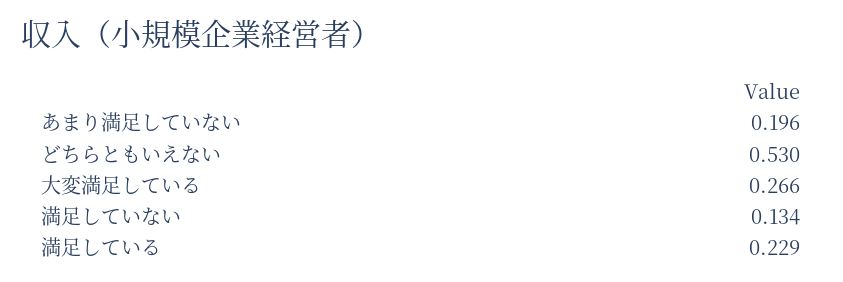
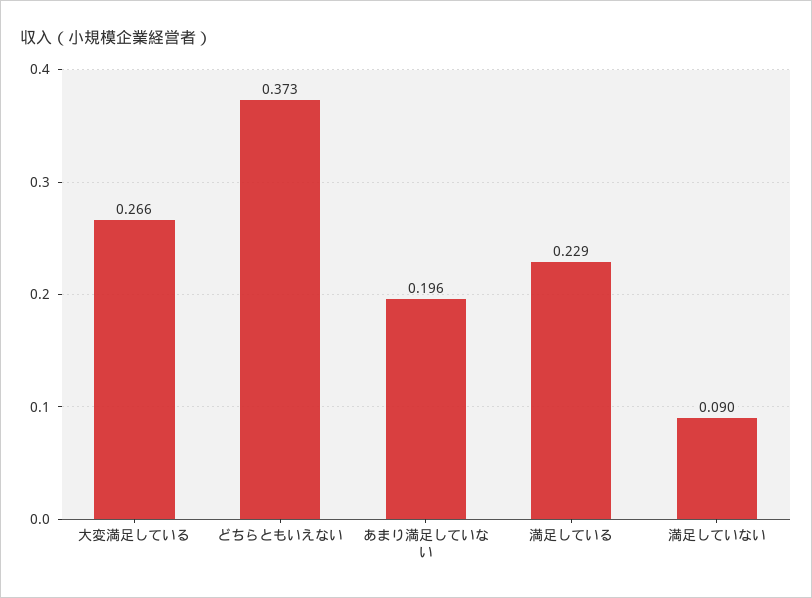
どちらともいえない: 0.53 -> 0.373
満足していない: 0.134 -> 0.09

